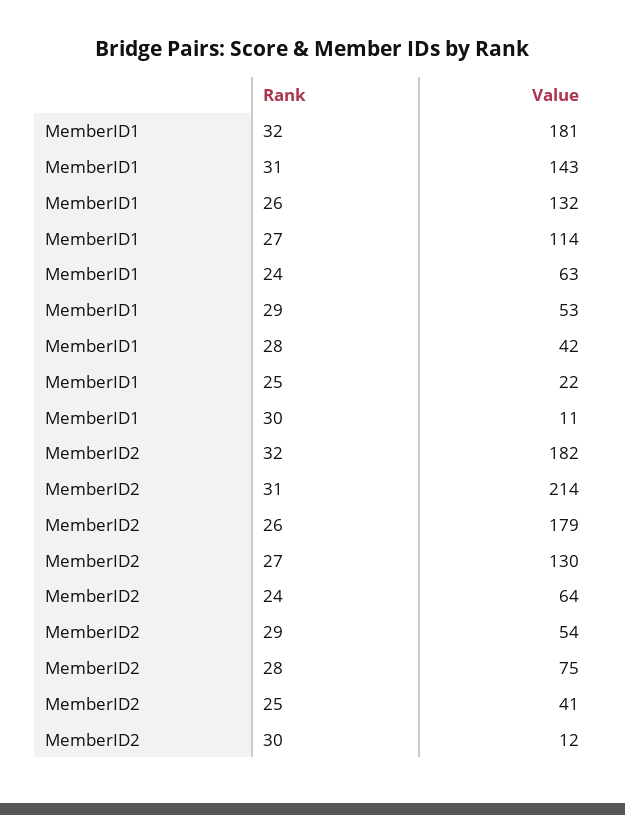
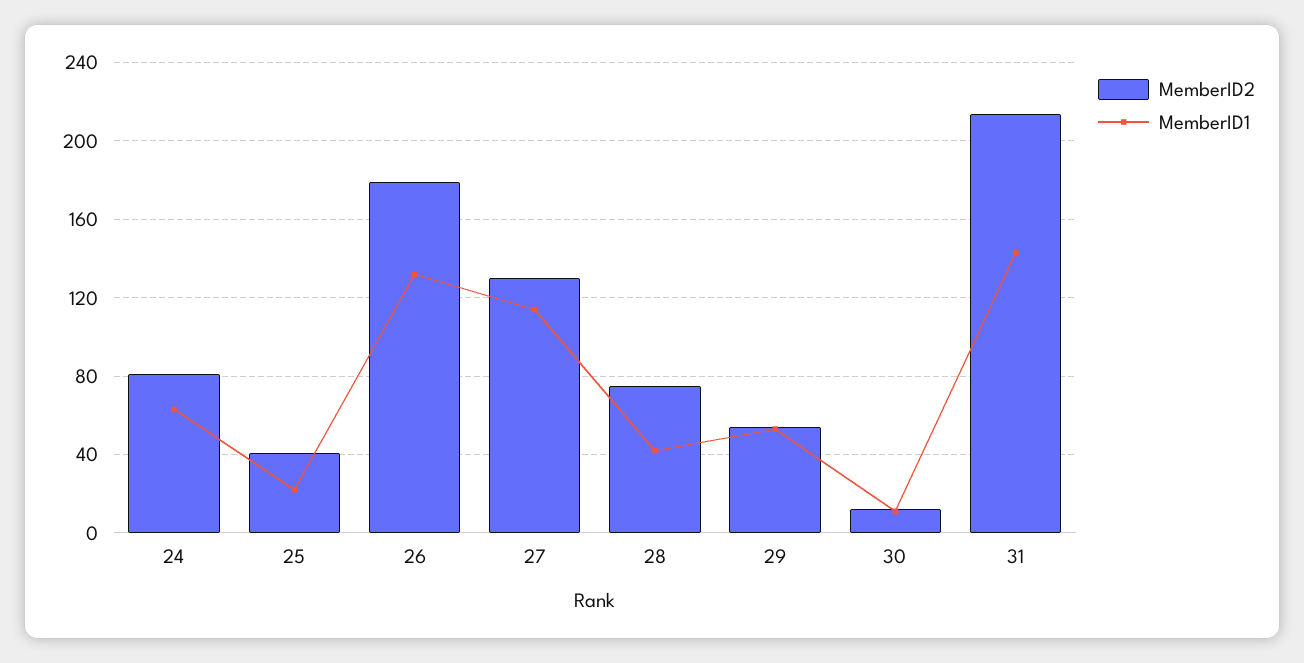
MemberID1, 32: 181 -> none
MemberID2, 32: 182 -> none
MemberID2, 24: 64 -> 80

